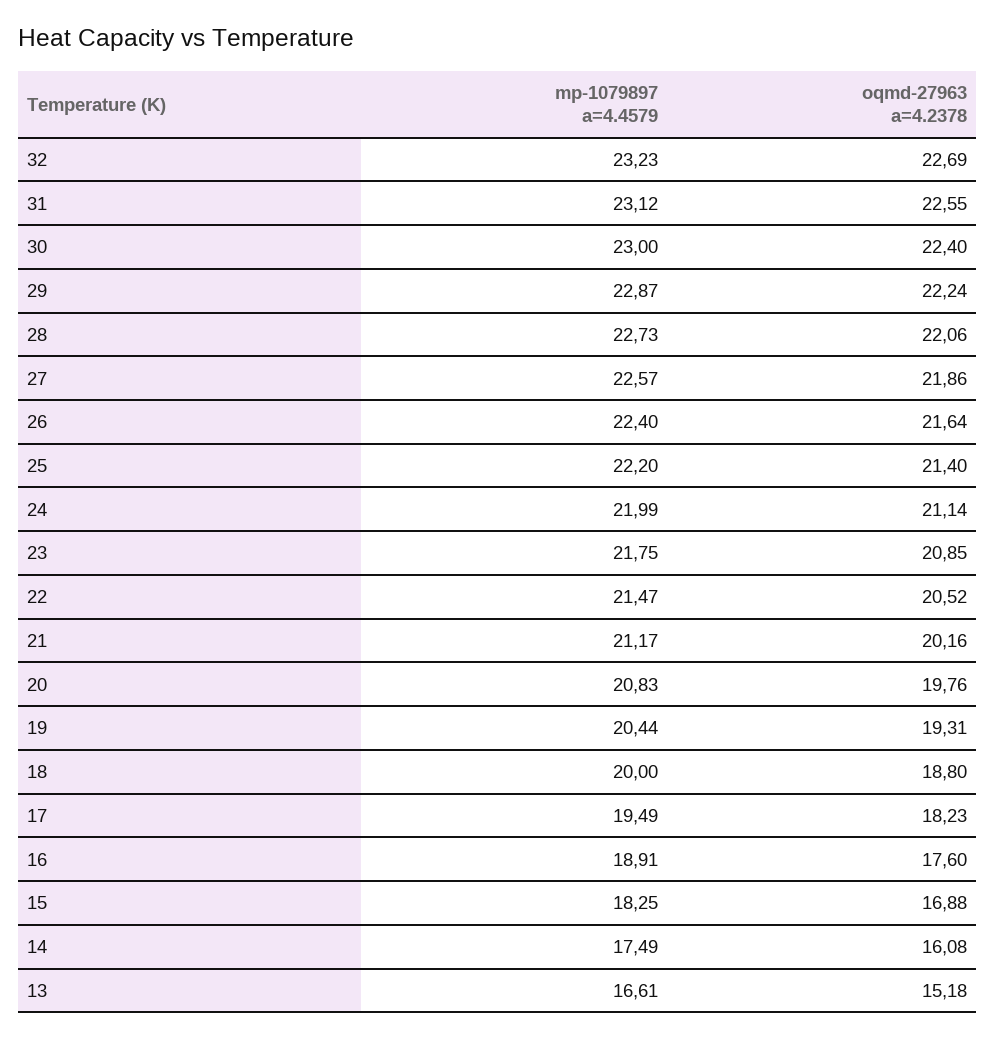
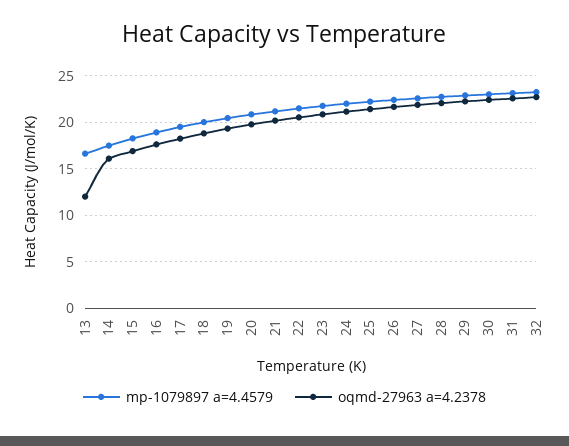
oqmd-27963 a=4.2378, 13: 15.18 -> 12

